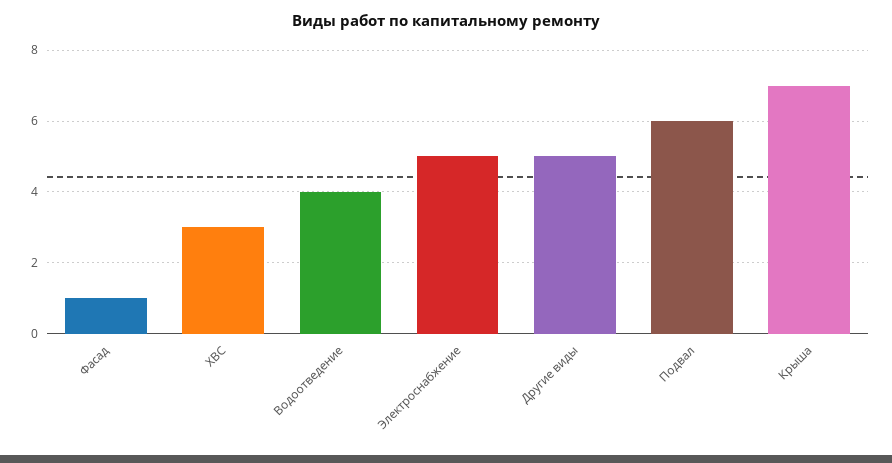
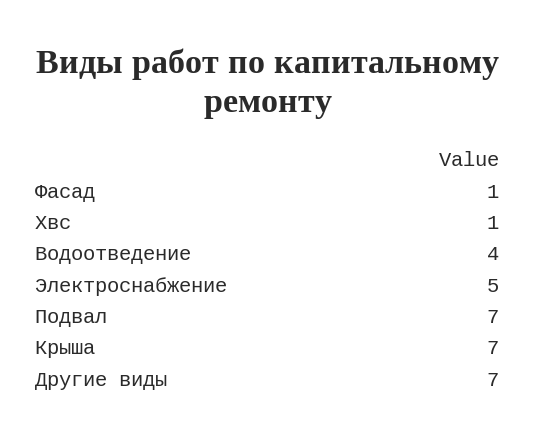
ХВС: 3 -> 1
Другие виды: 5 -> 7
Подвал: 6 -> 7

